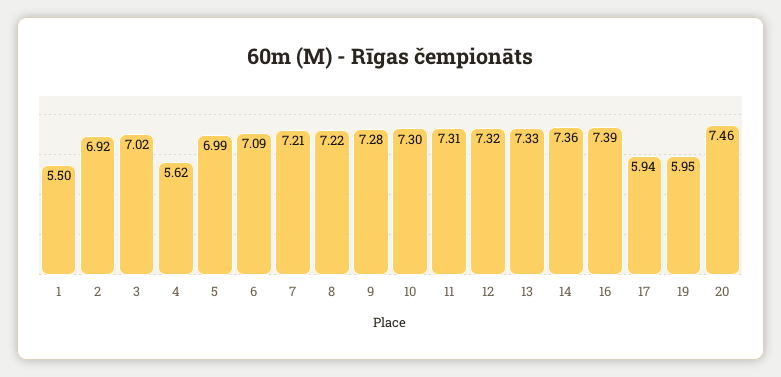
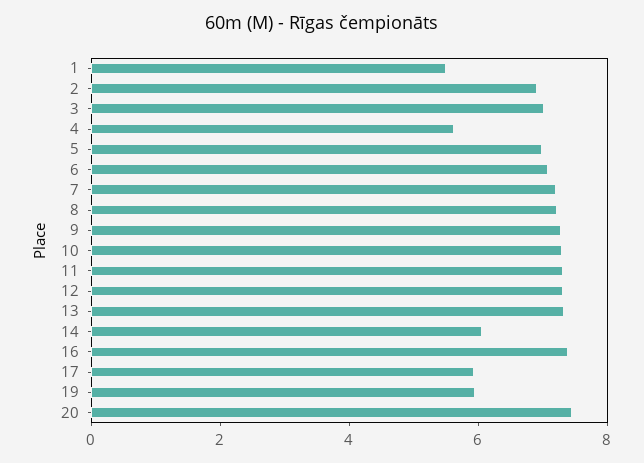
14: 7.36 -> 6

